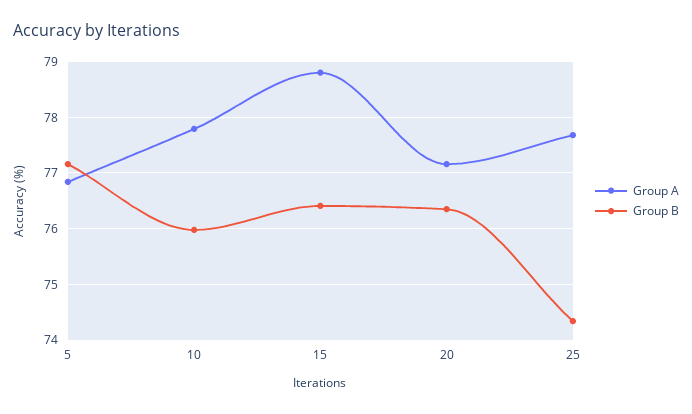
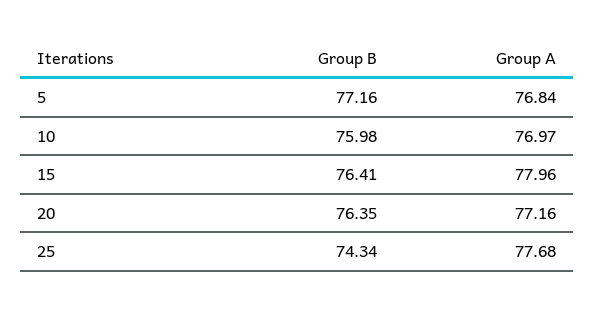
Group A, 10: 77.8 -> 76.97
Group A, 15: 78.8 -> 77.96

